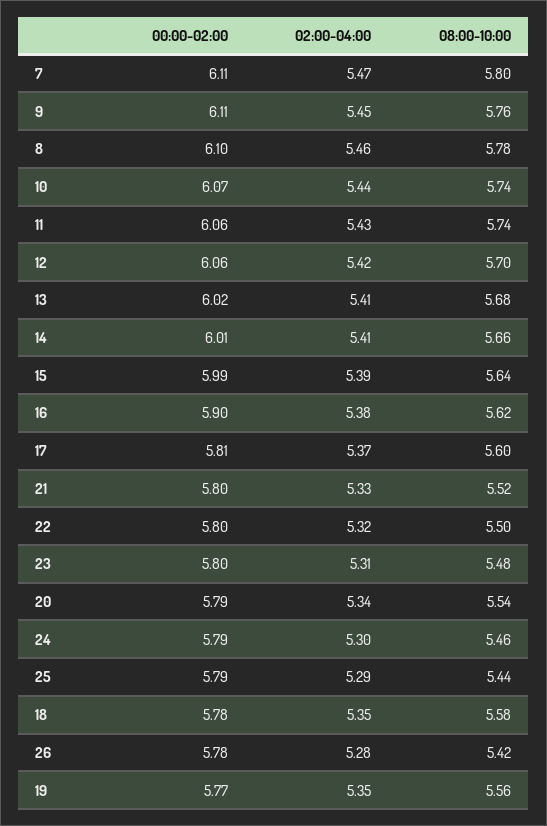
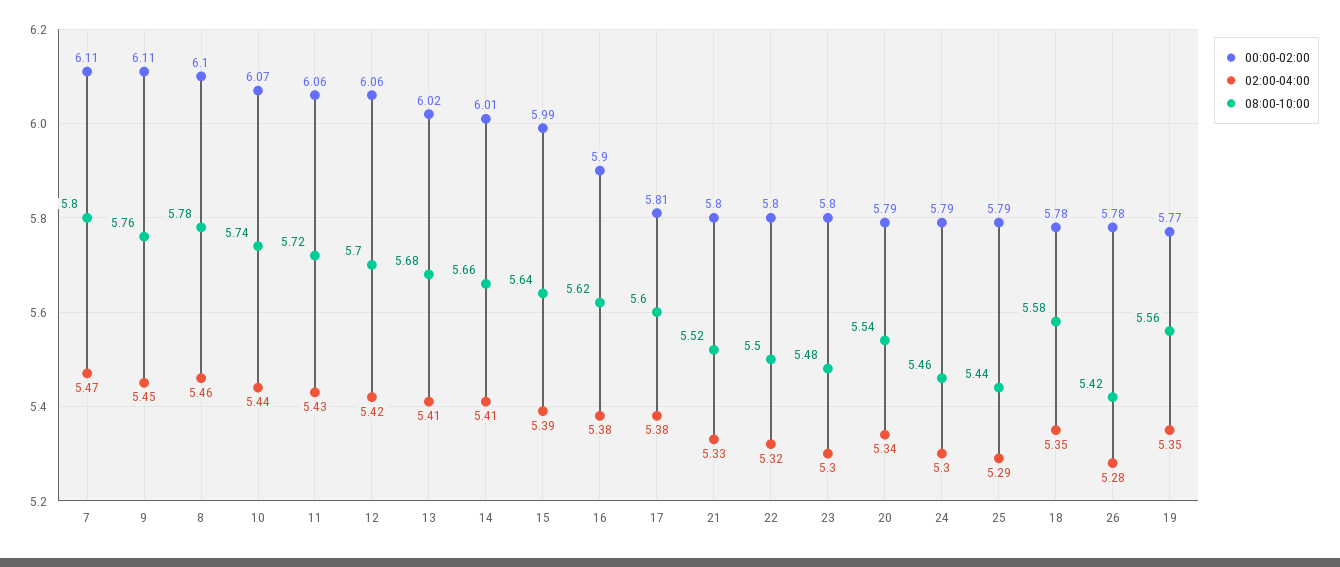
08:00-10:00, 11: 5.74 -> 5.72
02:00-04:00, 17: 5.37 -> 5.38
02:00-04:00, 23: 5.31 -> 5.3

